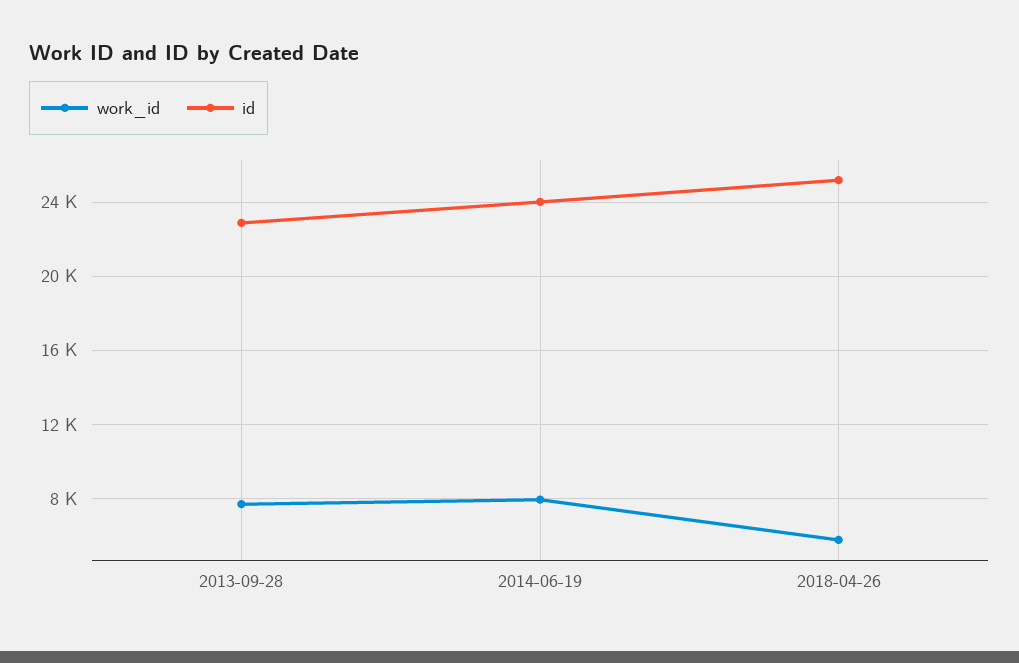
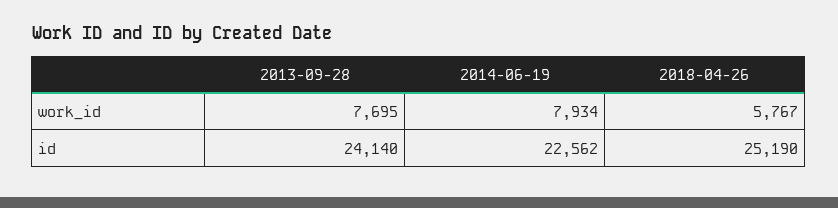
id, 2013-09-28: 23000 -> 24140
id, 2014-06-19: 24000 -> 22562

